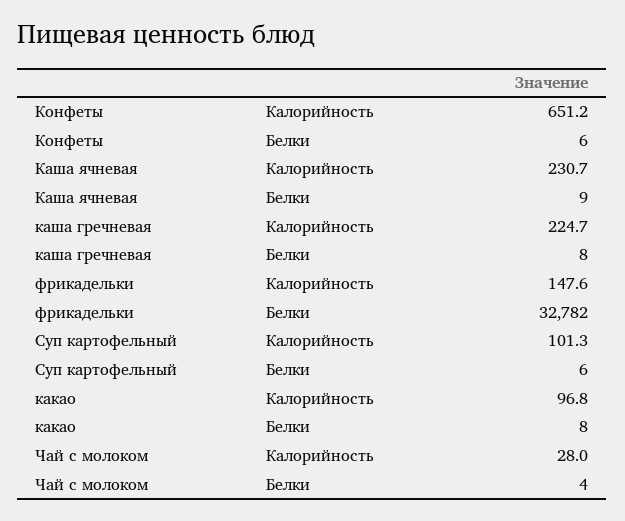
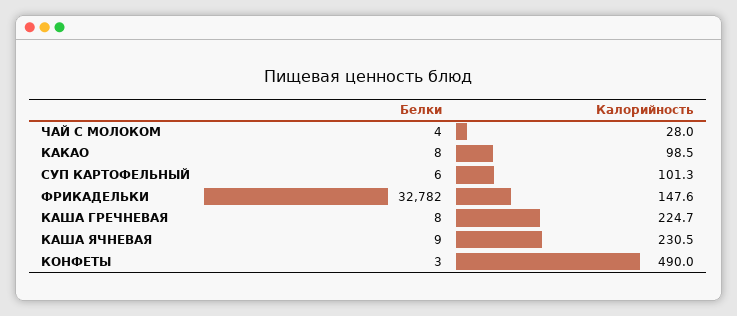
Конфеты, Калорийность: 651.2 -> 490
Конфеты, Белки: 6 -> 3
Каша ячневая, Калорийность: 230.7 -> 230.5
какао, Калорийность: 96.8 -> 98.5

